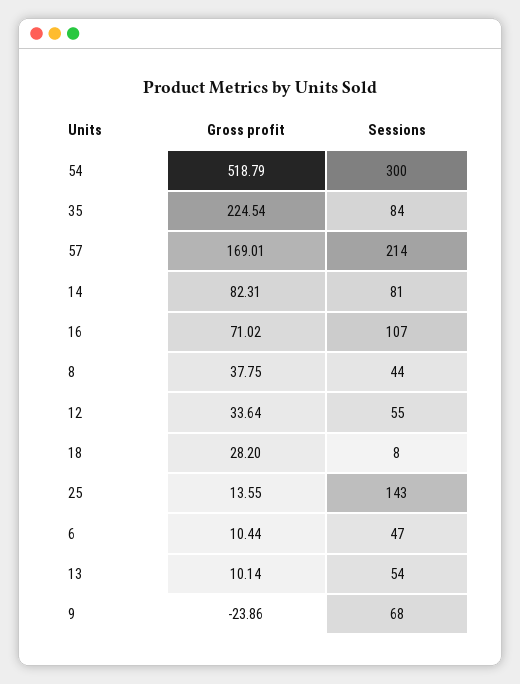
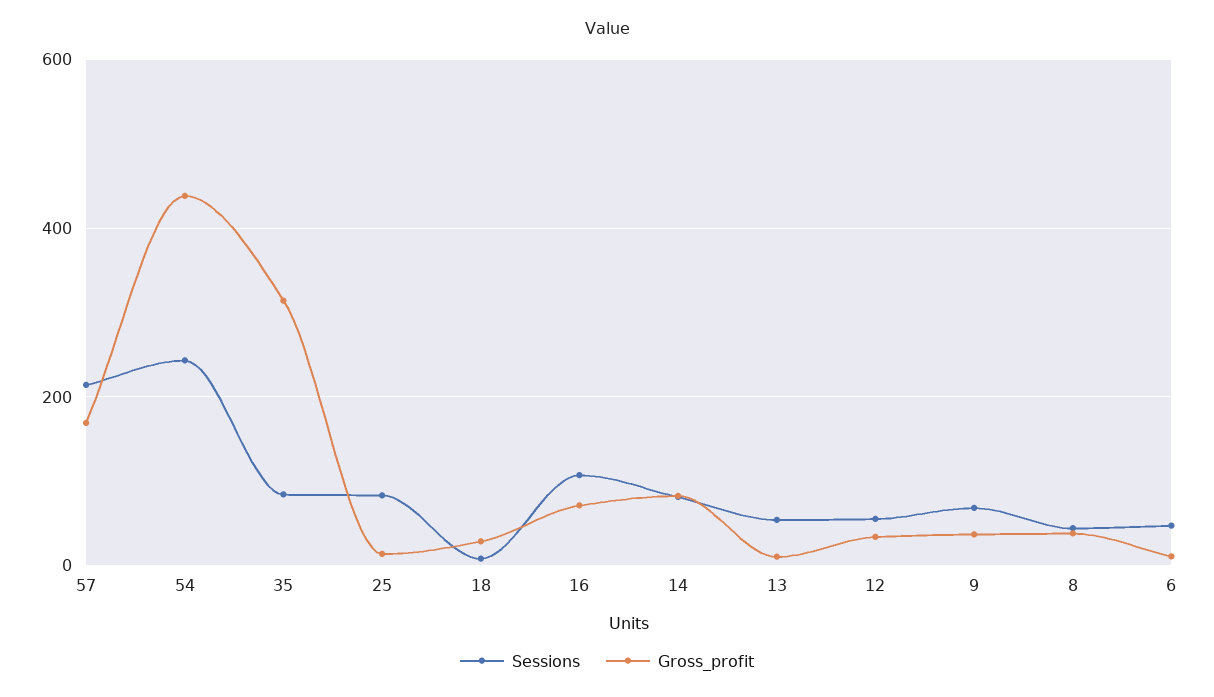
Gross profit, 54: 518.79 -> 440
Sessions, 54: 300 -> 240
Gross profit, 35: 224.54 -> 320
Sessions, 25: 143 -> 80
Gross profit, 9: -23.86 -> 40

